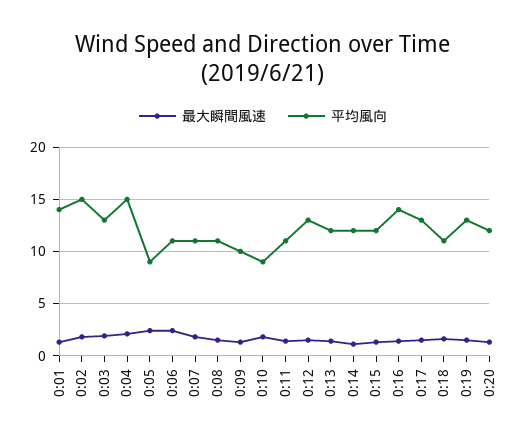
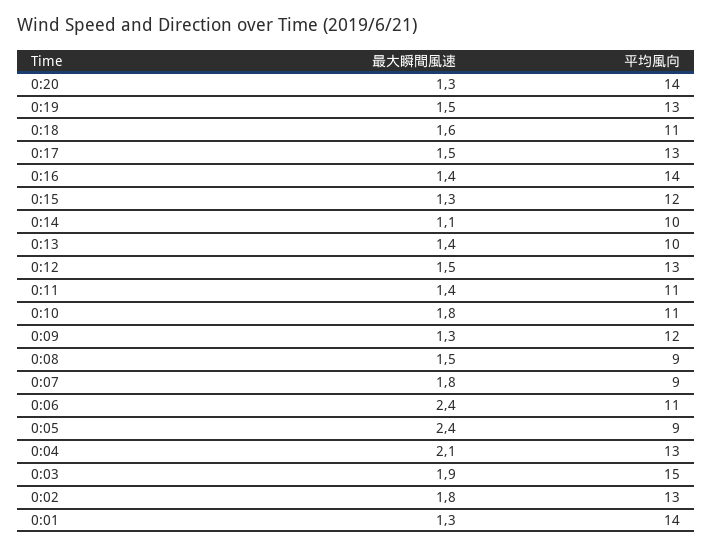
平均風向, 0:02: 15 -> 13
平均風向, 0:03: 13 -> 15
平均風向, 0:04: 15 -> 13
平均風向, 0:07: 11 -> 9
平均風向, 0:08: 11 -> 9
平均風向, 0:09: 10 -> 12
平均風向, 0:10: 9 -> 11
平均風向, 0:13: 12 -> 10
平均風向, 0:14: 12 -> 10
平均風向, 0:20: 12 -> 14

